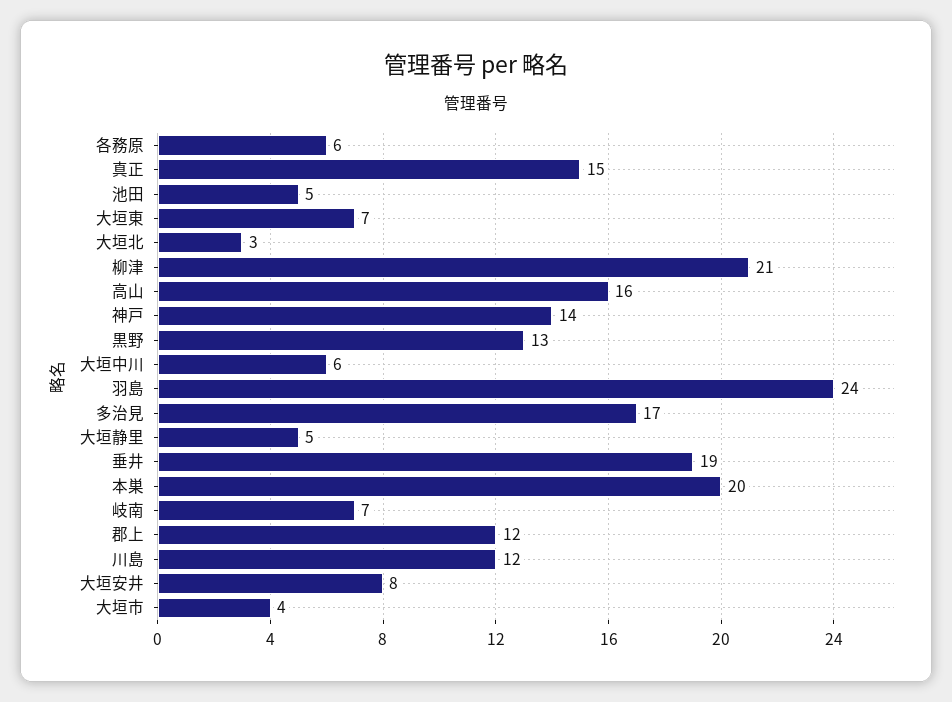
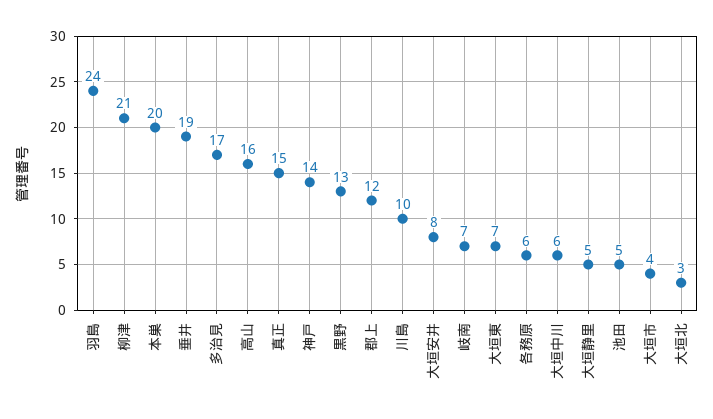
川島: 12 -> 10

